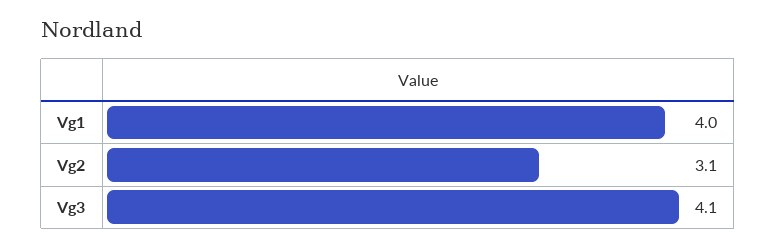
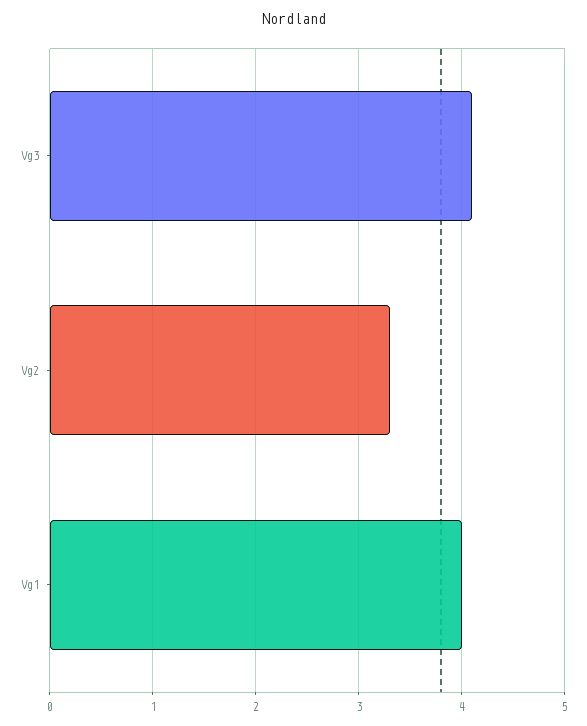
Vg2: 3.1 -> 3.3

